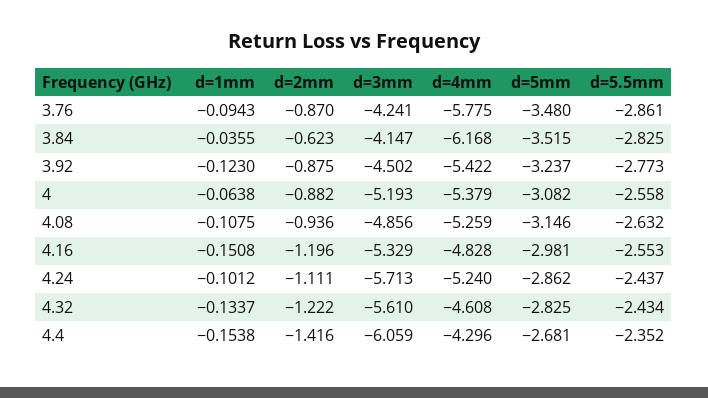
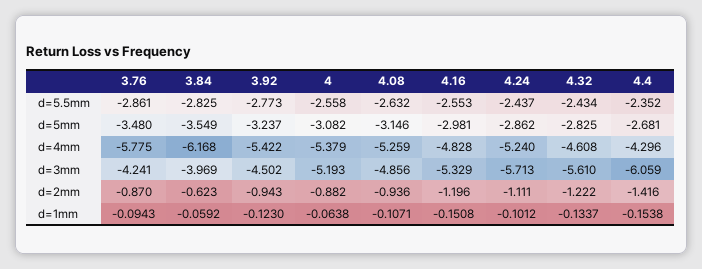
d=1mm, 3.84: -0.0355 -> -0.0592
d=3mm, 3.84: -4.147 -> -3.969
d=5mm, 3.84: -3.515 -> -3.549
d=2mm, 3.92: -0.875 -> -0.943
d=1mm, 4.08: -0.1075 -> -0.1071

